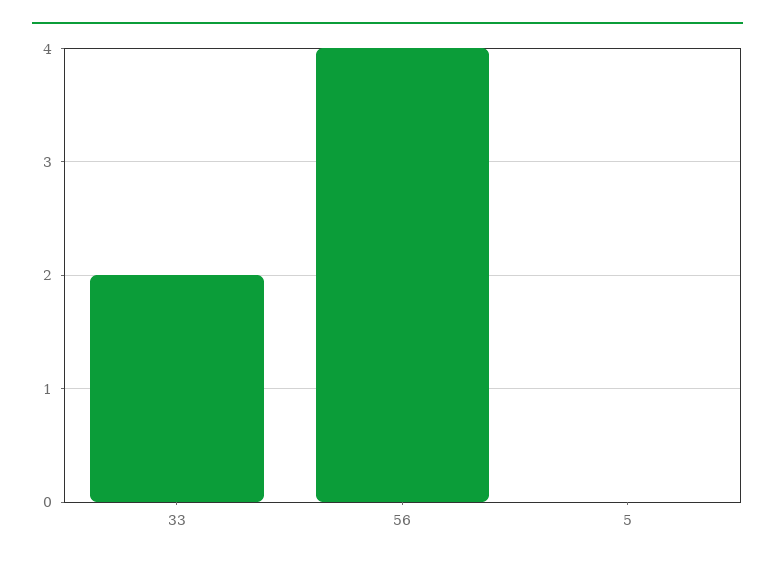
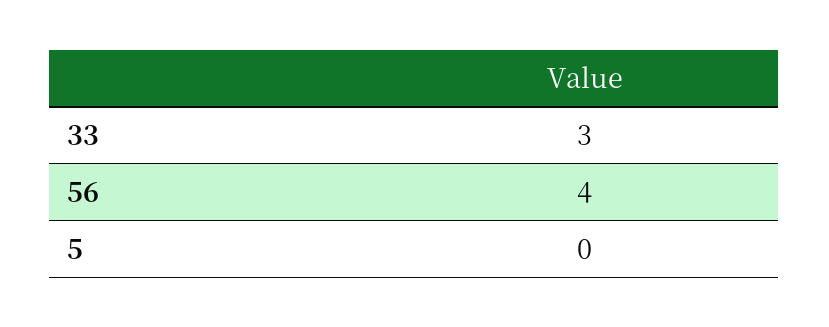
33: 2 -> 3

